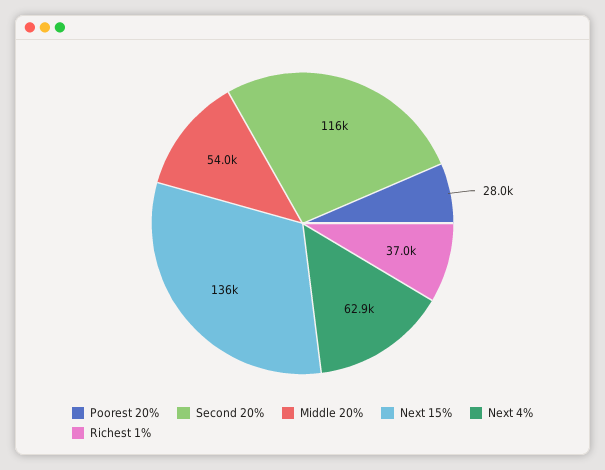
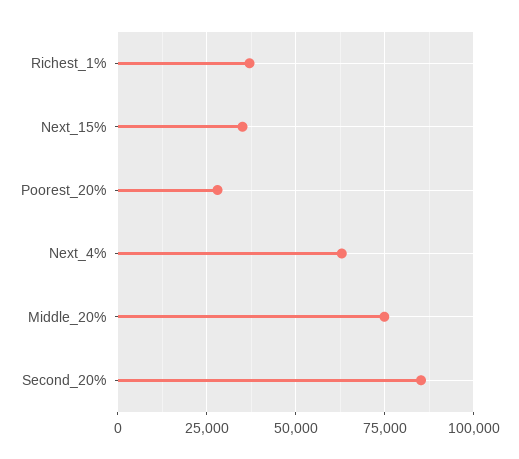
Second 20%: 116000 -> 85000
Middle 20%: 54000 -> 75000
Next 15%: 136000 -> 35000

